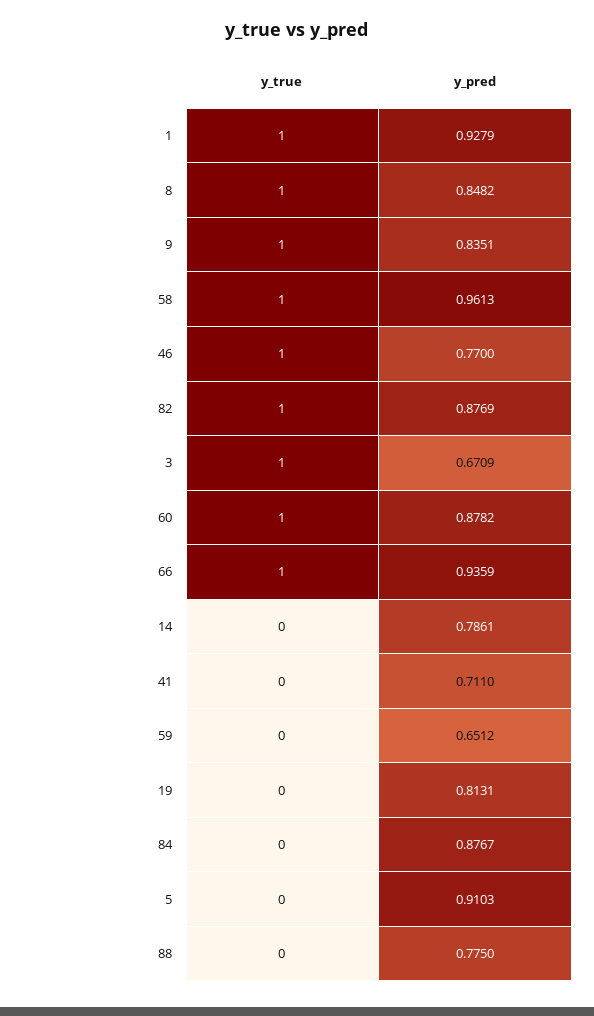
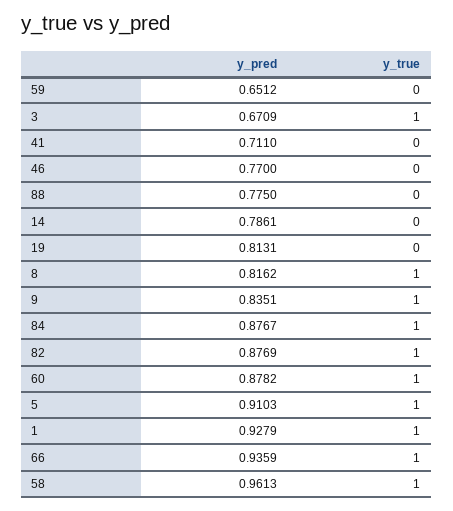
y_pred, 8: 0.8482 -> 0.8162
y_true, 46: 1 -> 0
y_true, 84: 0 -> 1
y_true, 5: 0 -> 1

